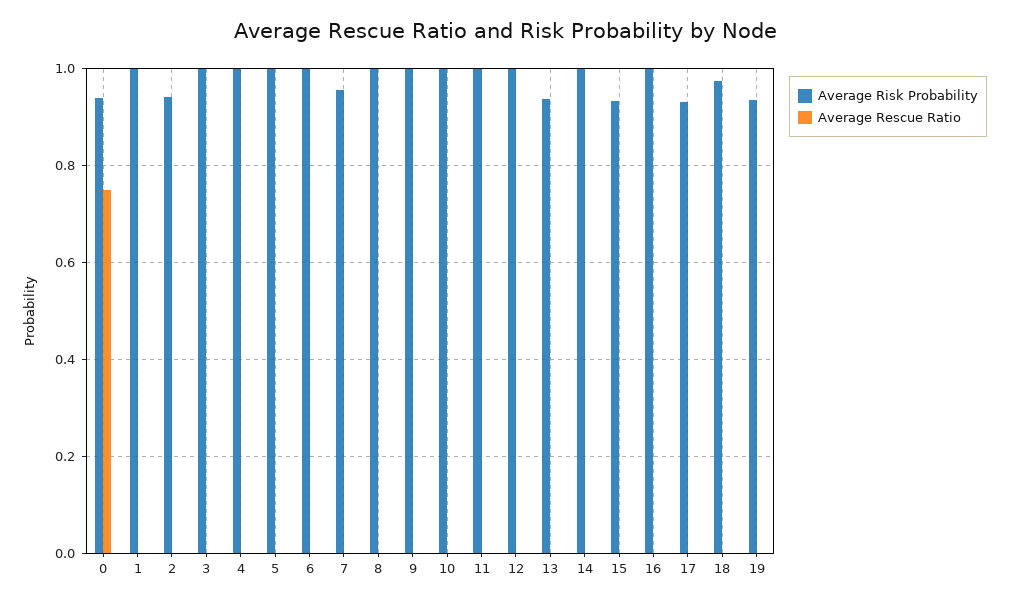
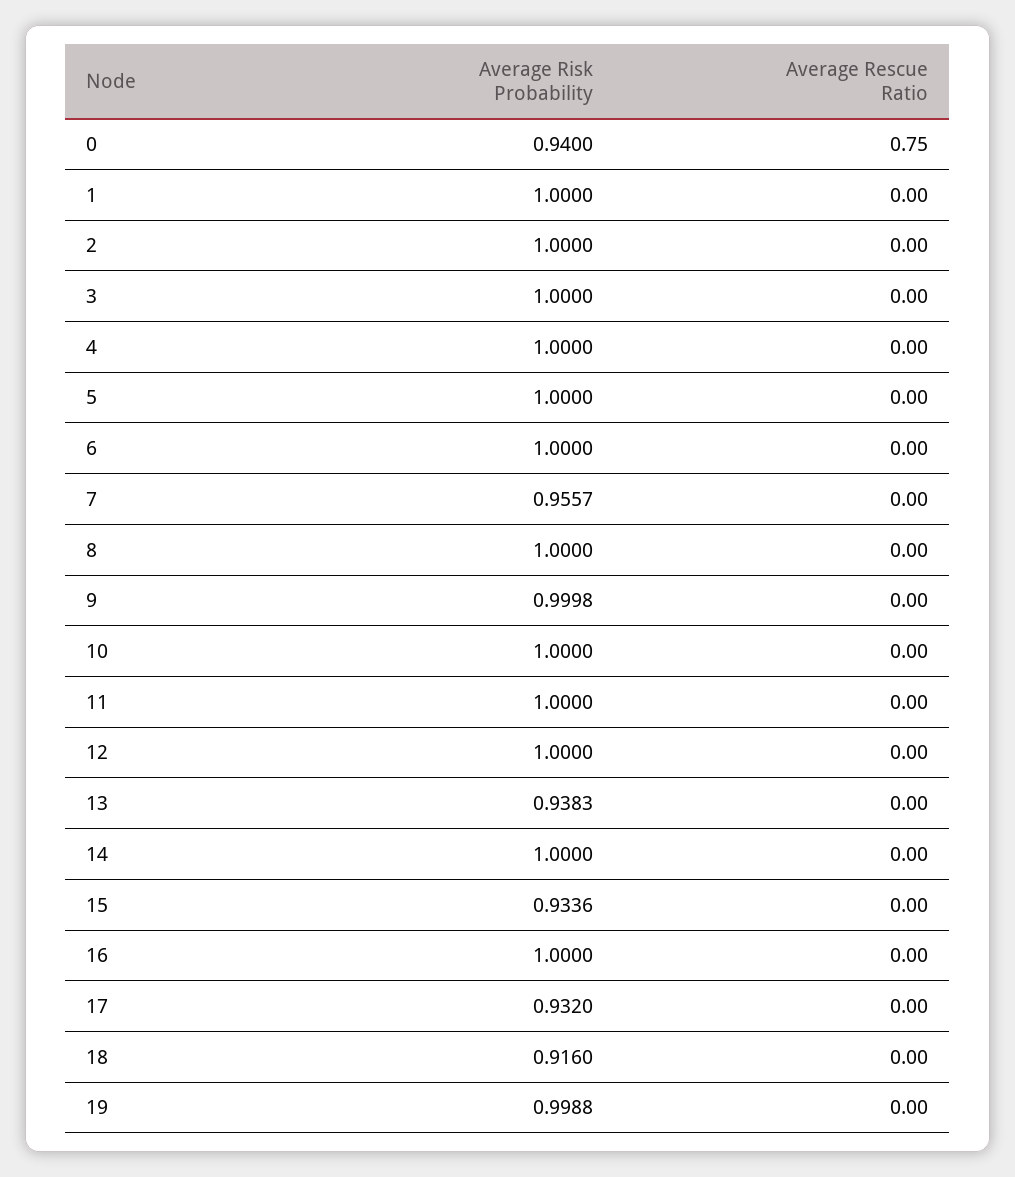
Average Risk Probability, 2: 0.94 -> 1
Average Risk Probability, 18: 0.98 -> 0.916
Average Risk Probability, 19: 0.94 -> 0.9988

